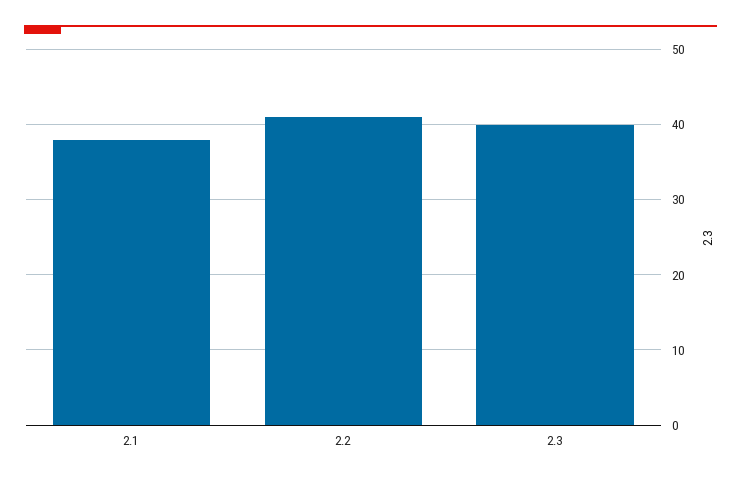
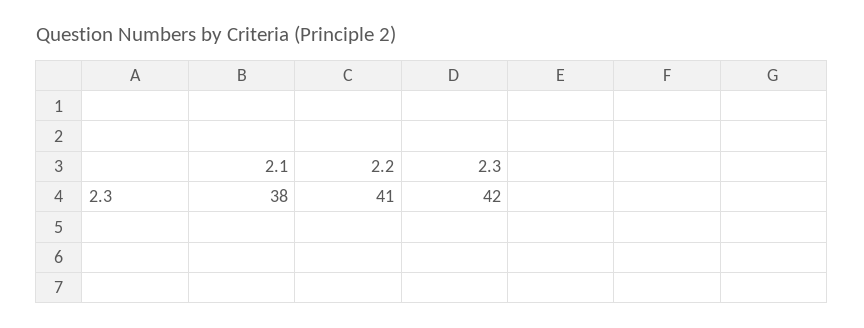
2.3: 40 -> 42

